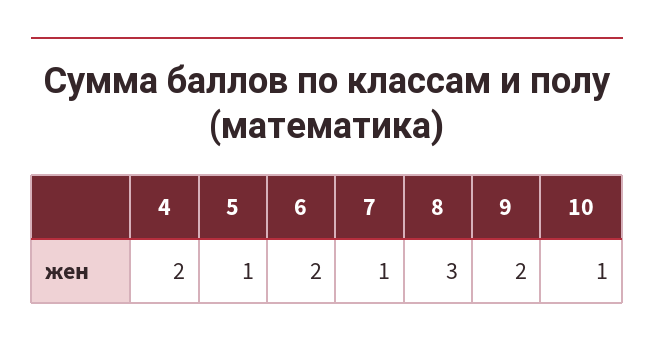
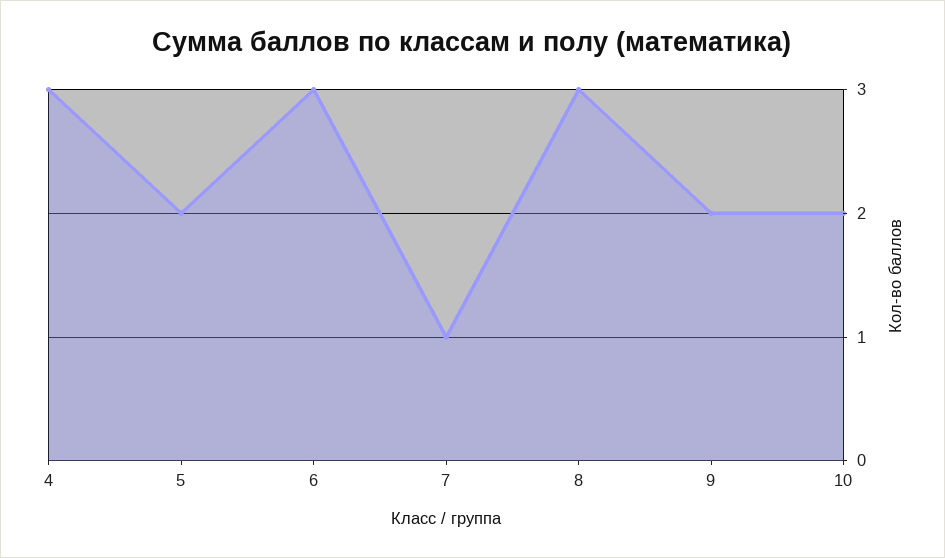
4: 2 -> 3
5: 1 -> 2
6: 2 -> 3
10: 1 -> 2

